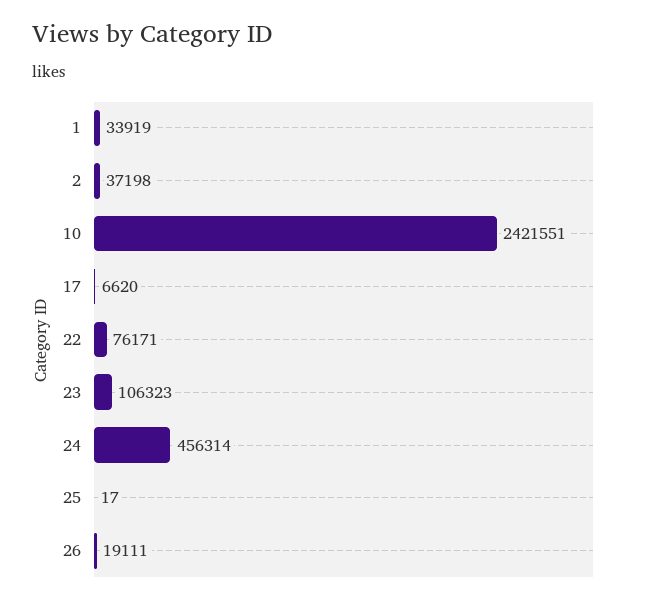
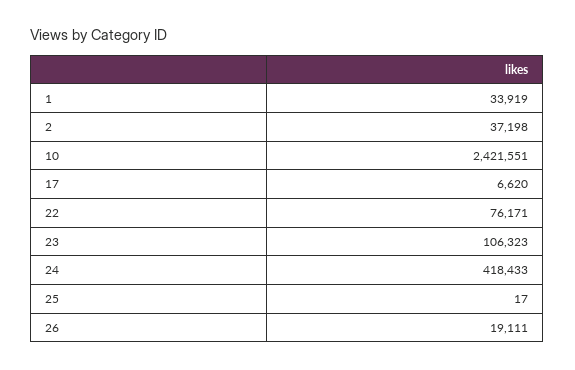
24: 456314 -> 418433

